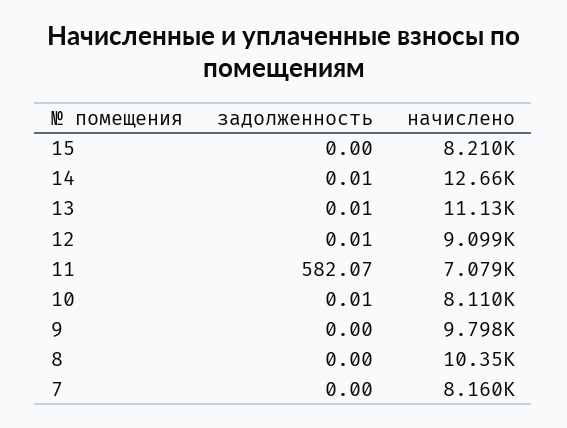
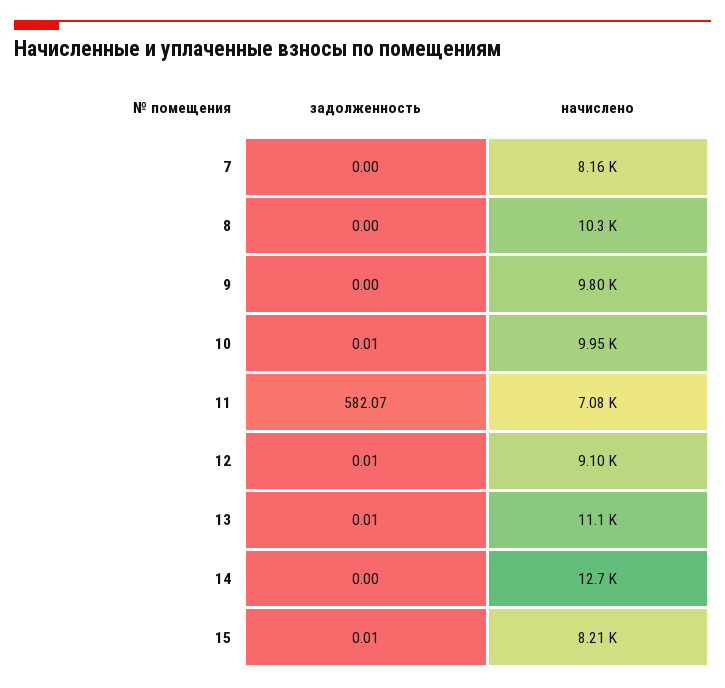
задолженность, 15: 0 -> 0.01
задолженность, 14: 0.01 -> 0
начислено, 10: 8110 -> 9950

